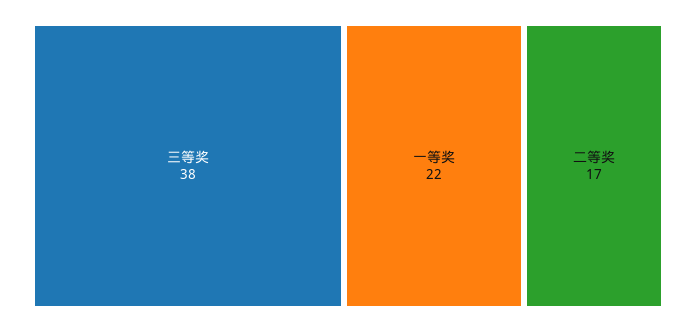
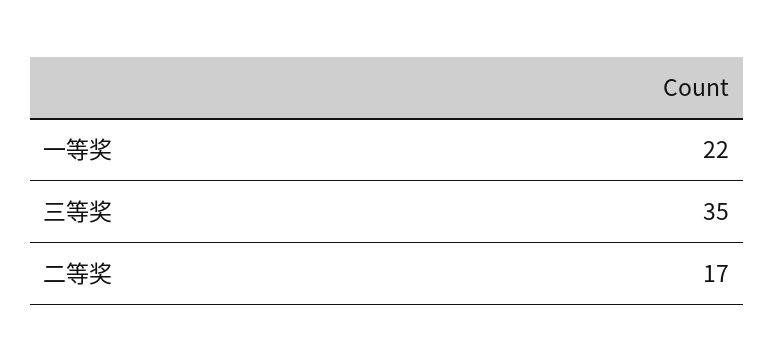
三等奖: 38 -> 35

